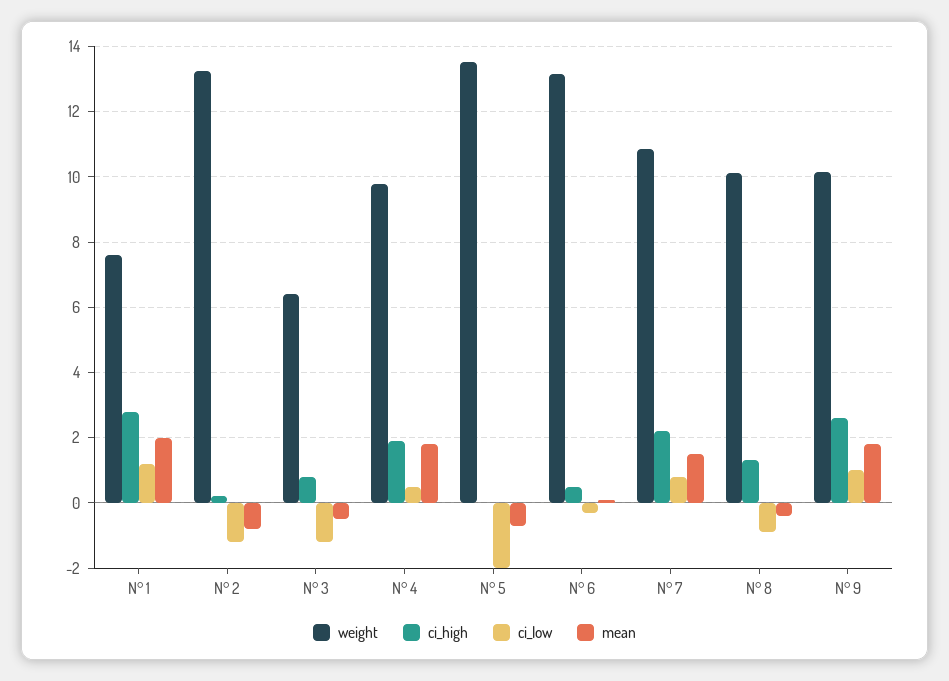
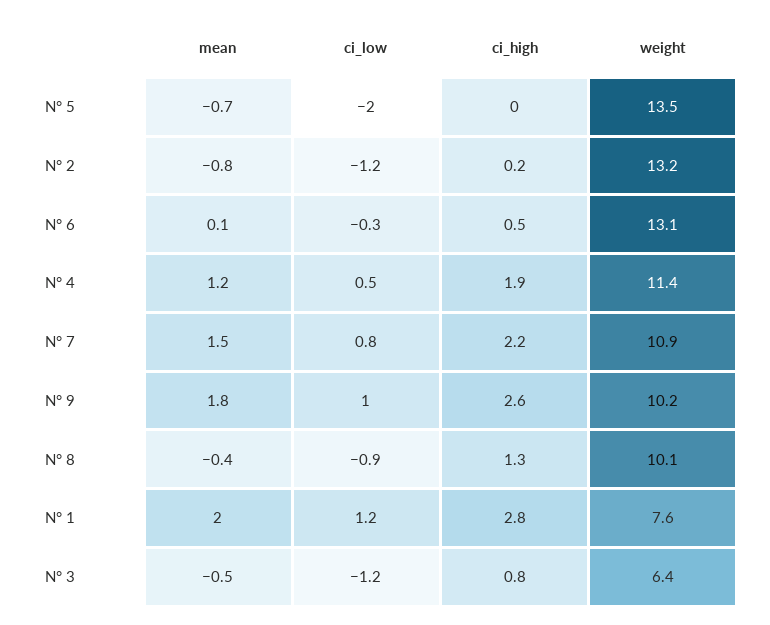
weight, N° 4: 9.8 -> 11.4
mean, N° 4: 1.8 -> 1.2

